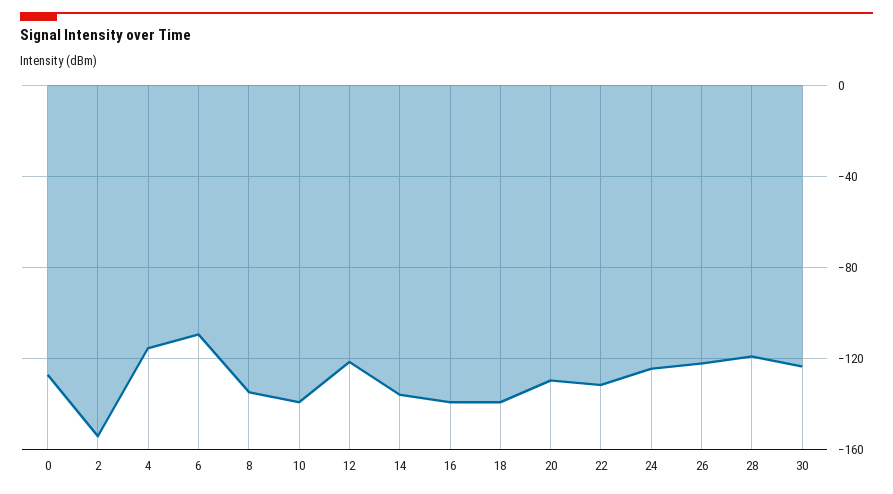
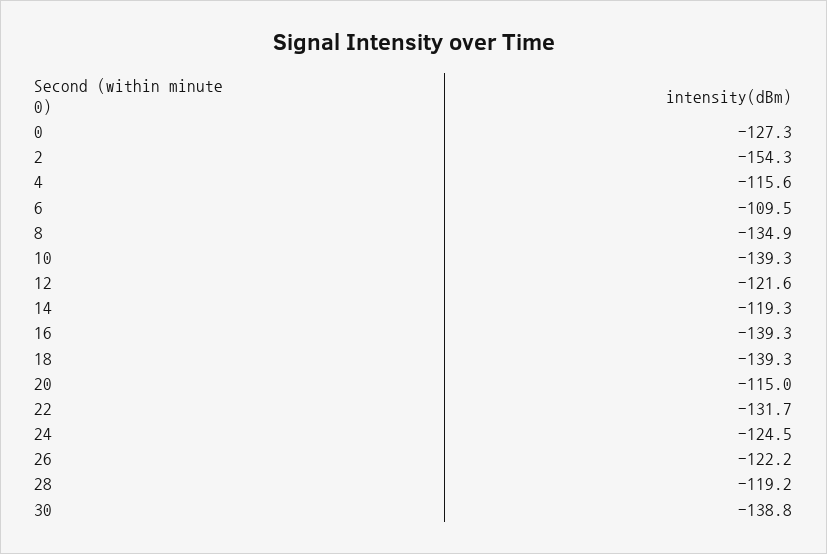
14: -135 -> -119.3
20: -130 -> -115
30: -125 -> -138.8

